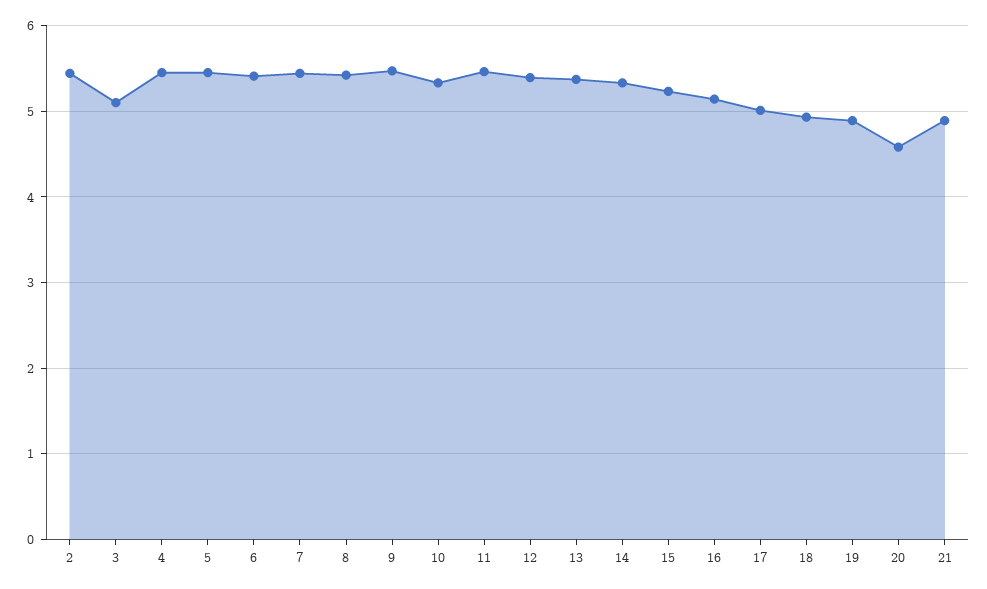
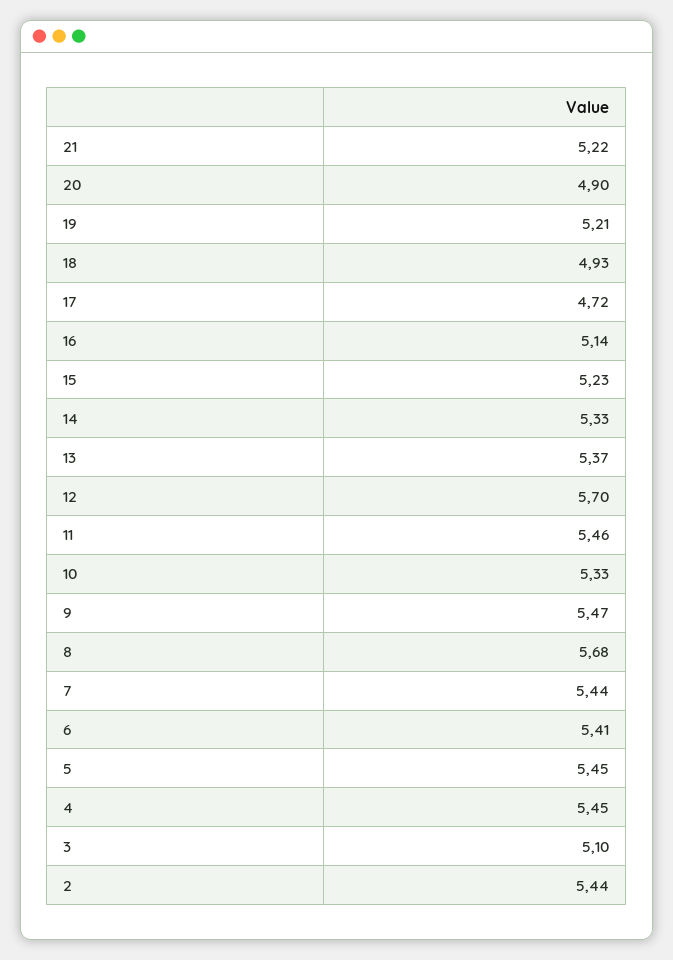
8: 5.4 -> 5.68
12: 5.4 -> 5.7
17: 5 -> 4.72
19: 4.9 -> 5.21
20: 4.6 -> 4.9
21: 4.9 -> 5.22

